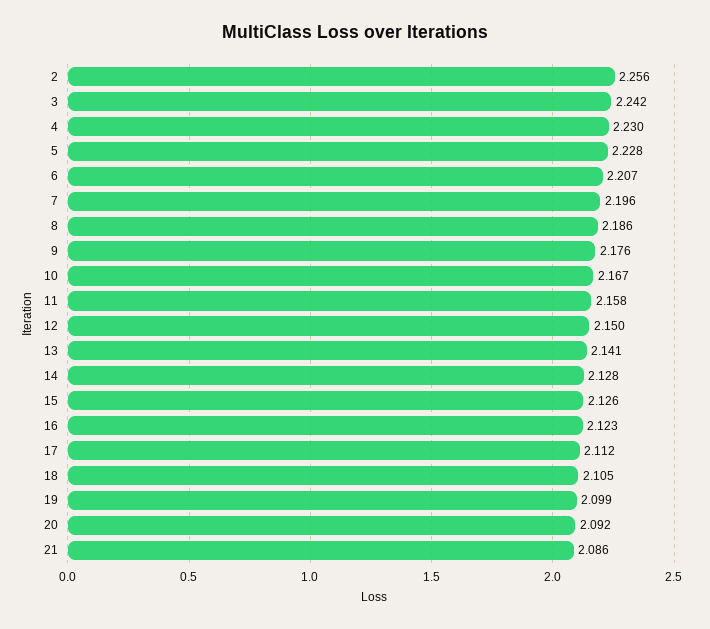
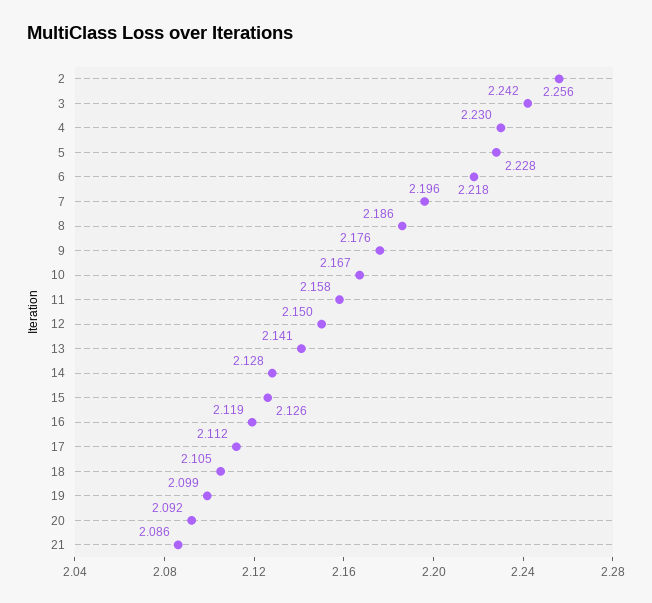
6: 2.207 -> 2.218
16: 2.123 -> 2.119

